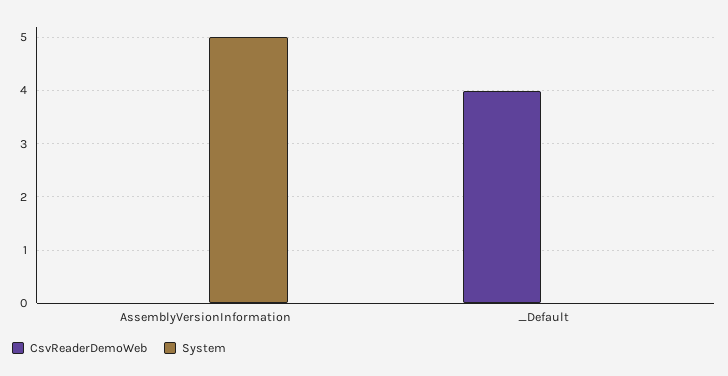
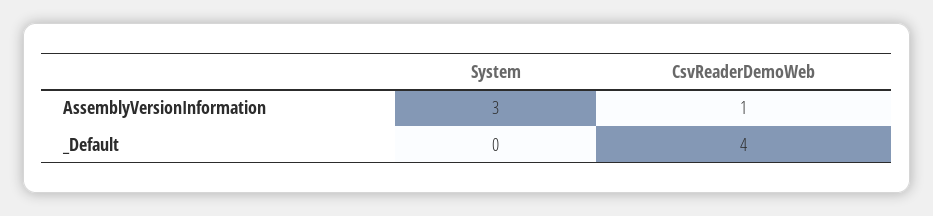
CsvReaderDemoWeb, AssemblyVersionInformation: 0 -> 1
System, AssemblyVersionInformation: 5 -> 3

